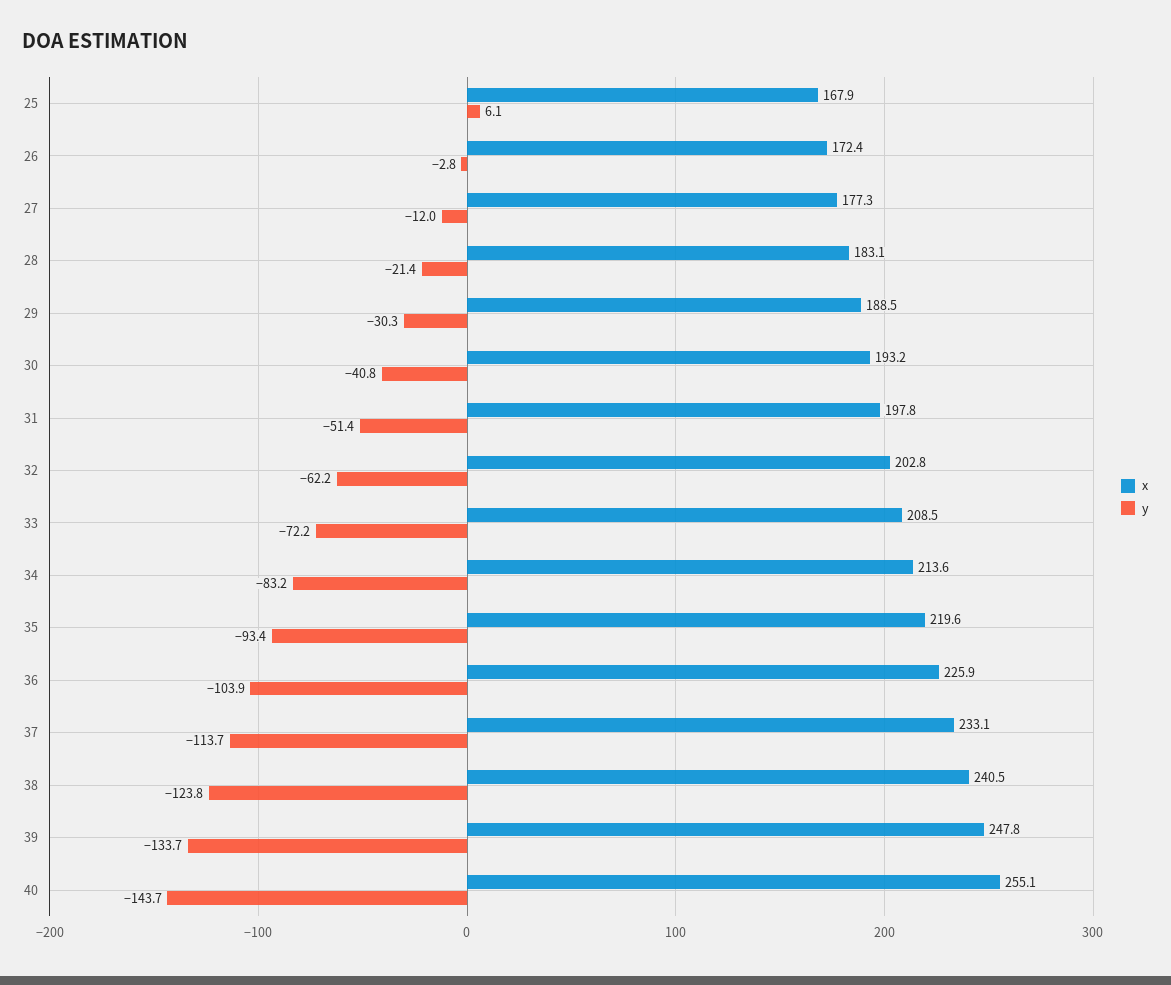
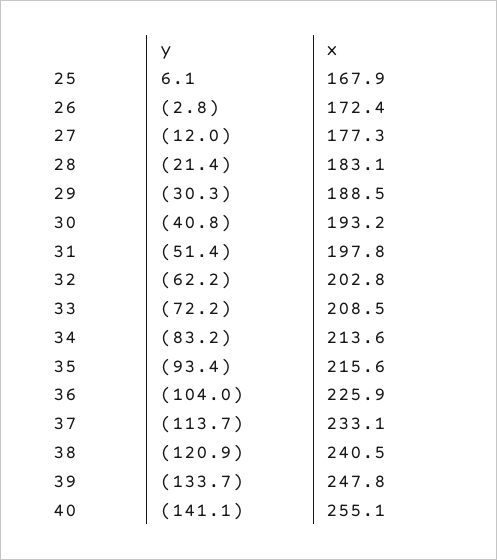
x, 35: 219.6 -> 215.6
y, 36: -103.9 -> -104
y, 38: -123.8 -> -120.9
y, 40: -143.7 -> -141.1

